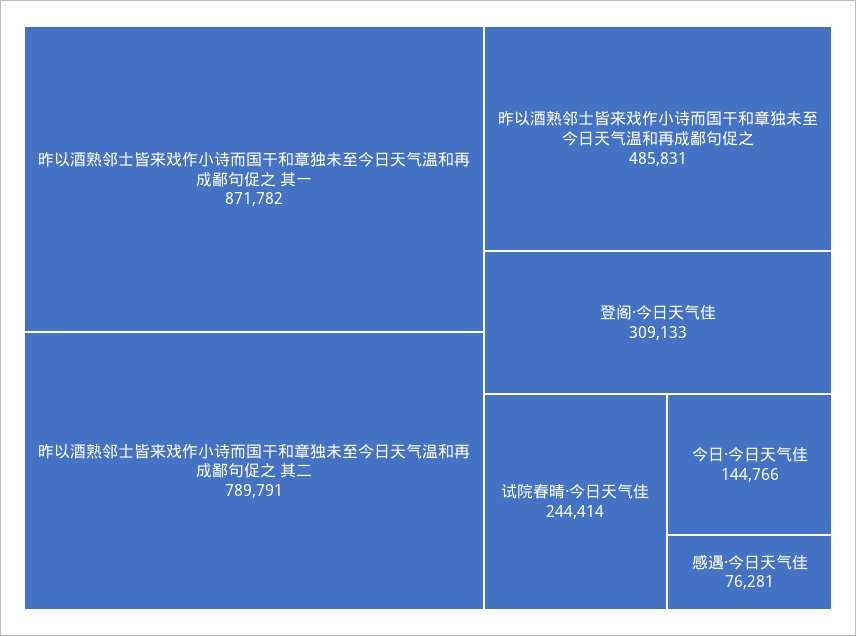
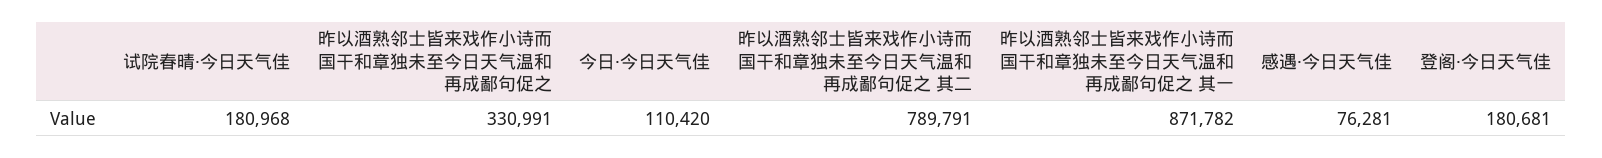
昨以酒熟邻士皆来戏作小诗而国干和章独未至今日天气温和再成鄙句促之: 485831 -> 330991
登阁·今日天气佳: 309133 -> 180681
试院春晴·今日天气佳: 244414 -> 180968
今日·今日天气佳: 144766 -> 110420

